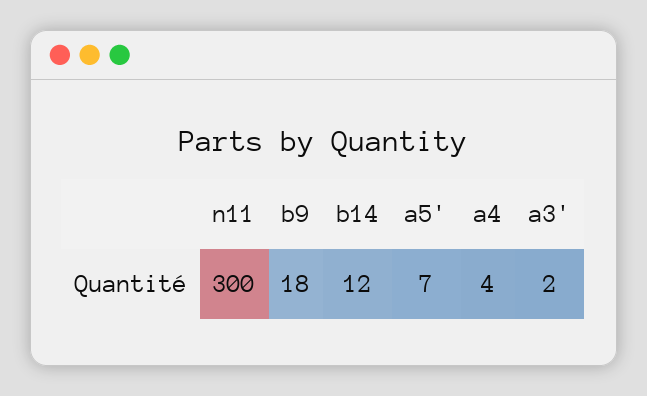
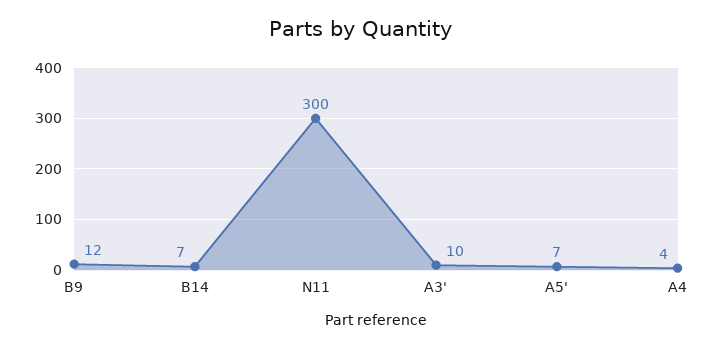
b9: 18 -> 12
b14: 12 -> 7
a3': 2 -> 10

